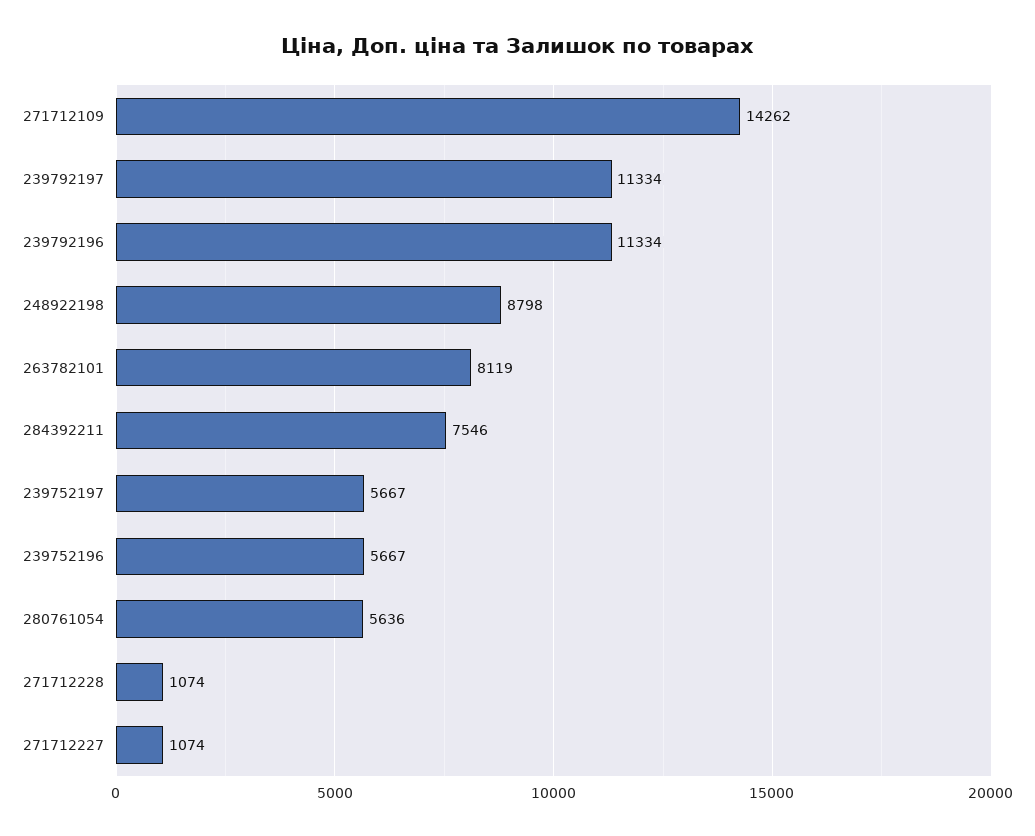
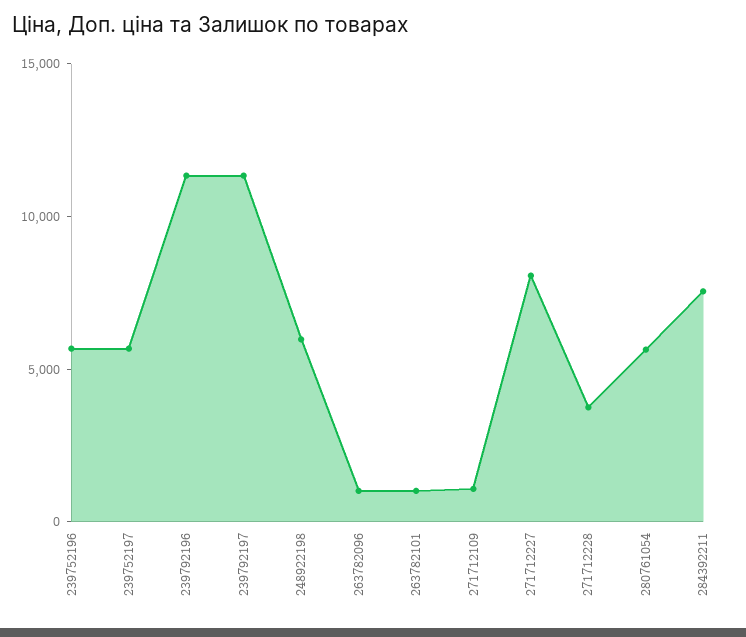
271712109: 14262 -> 1000
248922198: 8798 -> 6000
263782101: 8119 -> 1000
271712228: 1074 -> 4000
271712227: 1074 -> 8000
263782096: none -> 1000

